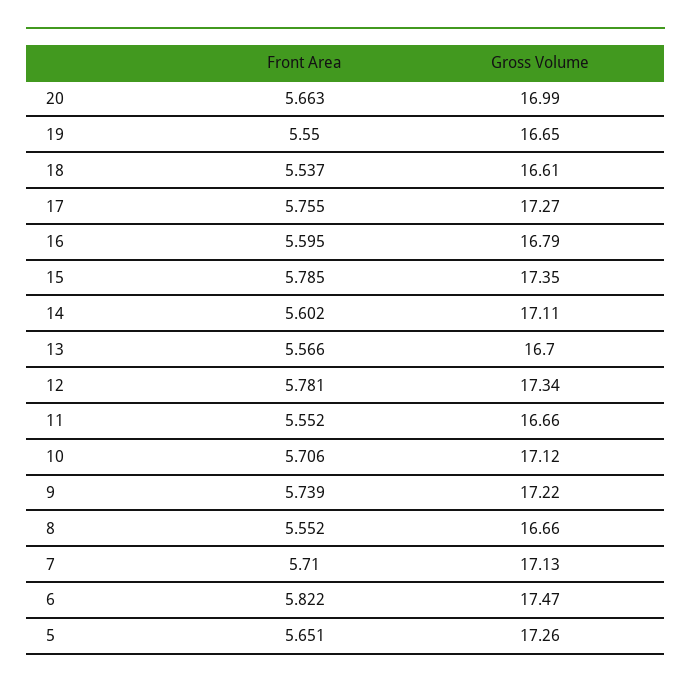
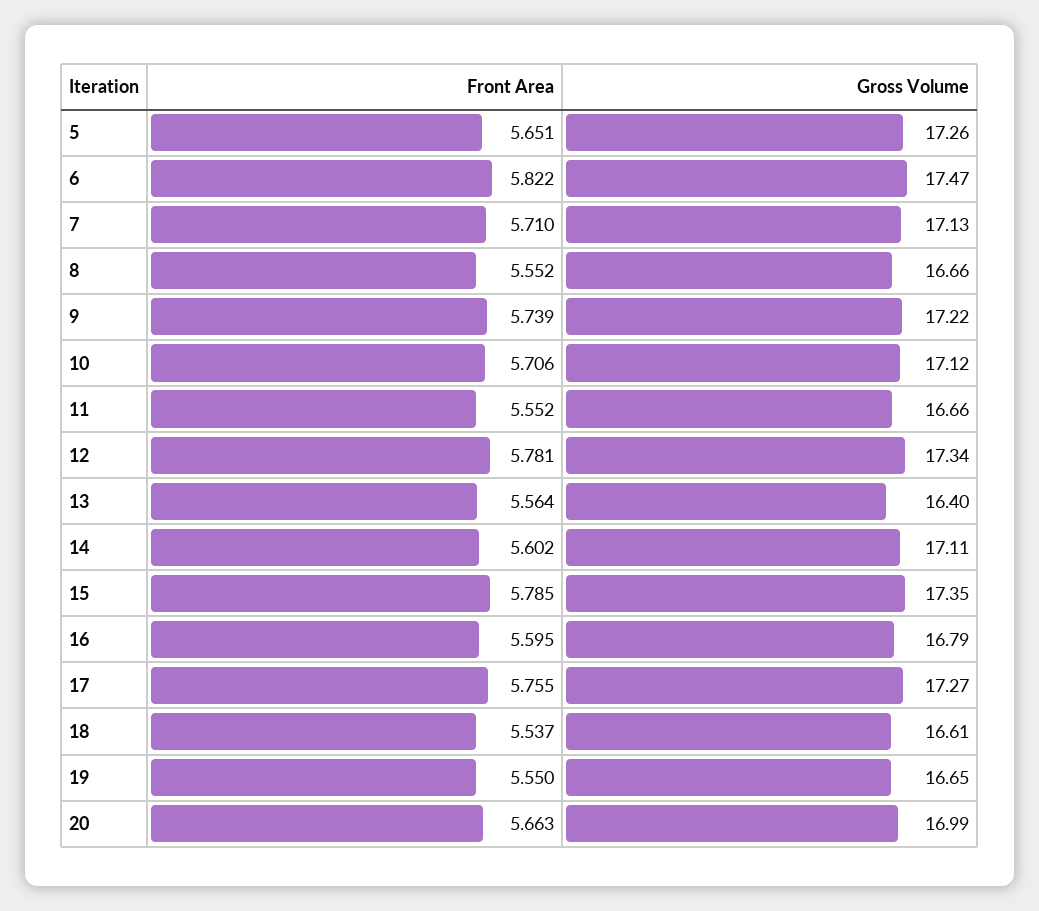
Front Area, 13: 5.566 -> 5.564
Gross Volume, 13: 16.7 -> 16.4

